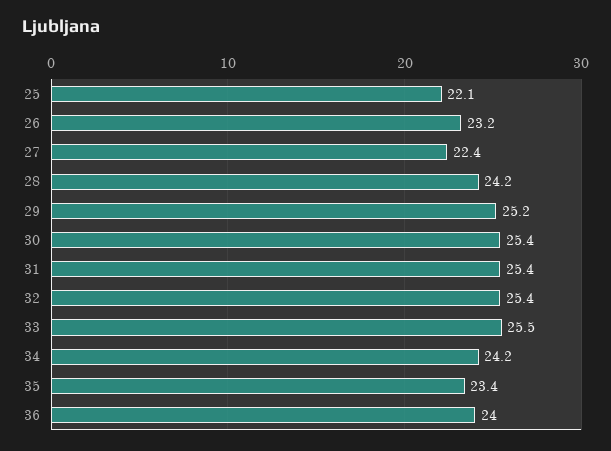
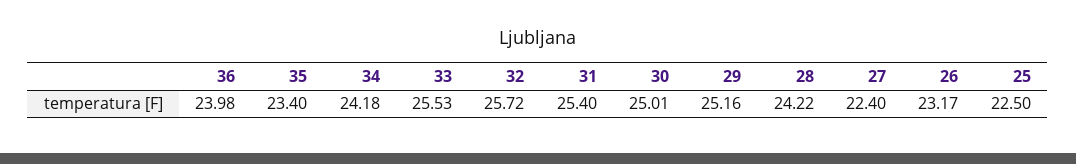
25: 22.1 -> 22.5
30: 25.4 -> 25.01
32: 25.4 -> 25.72

